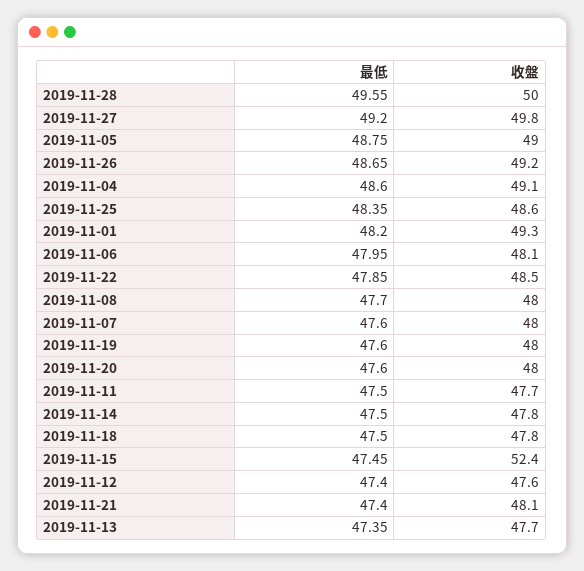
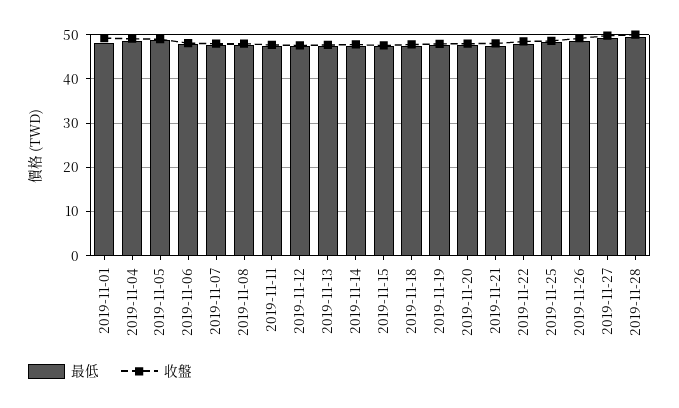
收盤, 2019-11-15: 52.4 -> 48

